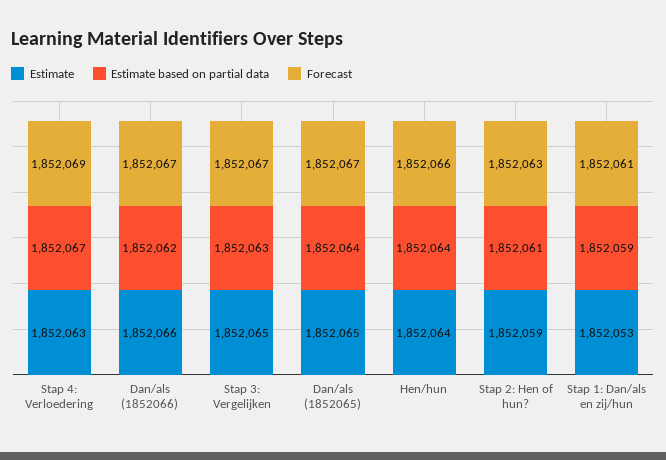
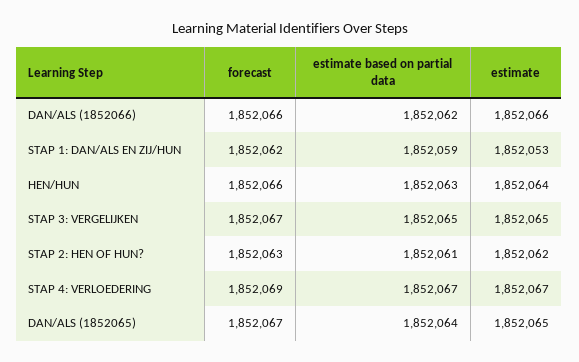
Estimate, Stap 4: Verloedering: 1852063 -> 1852067
Forecast, Dan/als (1852066): 1852067 -> 1852066
Estimate based on partial data, Stap 3: Vergelijken: 1852063 -> 1852065
Estimate based on partial data, Hen/hun: 1852064 -> 1852063
Estimate, Stap 2: Hen of hun?: 1852059 -> 1852062
Forecast, Stap 1: Dan/als en zij/hun: 1852061 -> 1852062

